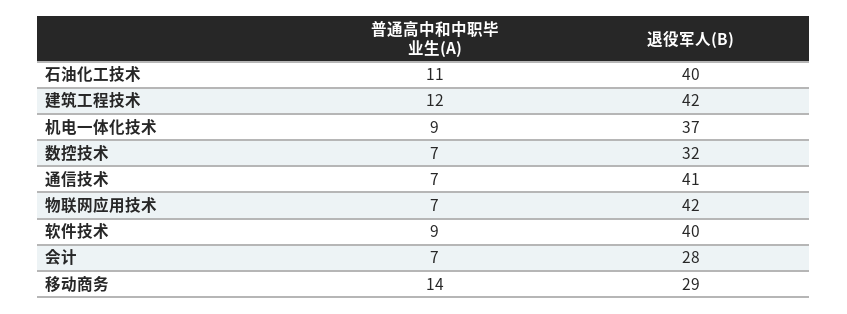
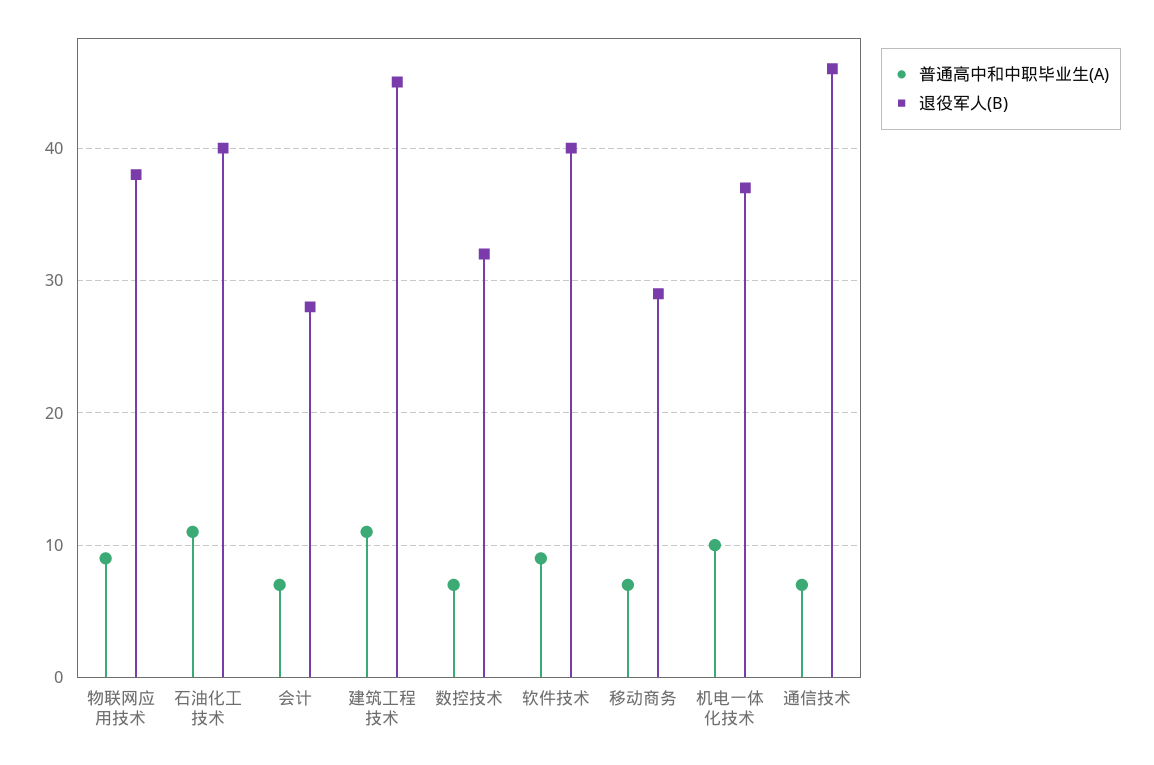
普通高中和中职毕业生(A), 建筑工程技术: 12 -> 11
退役军人(B), 建筑工程技术: 42 -> 45
普通高中和中职毕业生(A), 机电一体化技术: 9 -> 10
退役军人(B), 通信技术: 41 -> 46
普通高中和中职毕业生(A), 物联网应用技术: 7 -> 9
退役军人(B), 物联网应用技术: 42 -> 38
普通高中和中职毕业生(A), 移动商务: 14 -> 7

